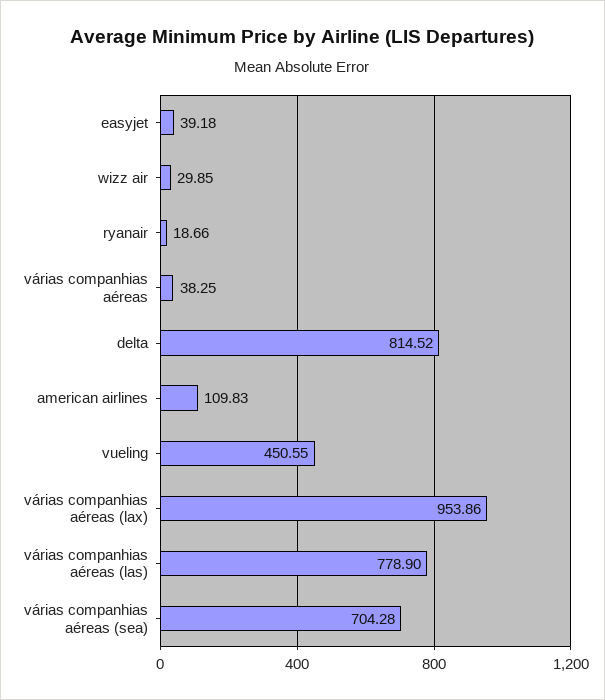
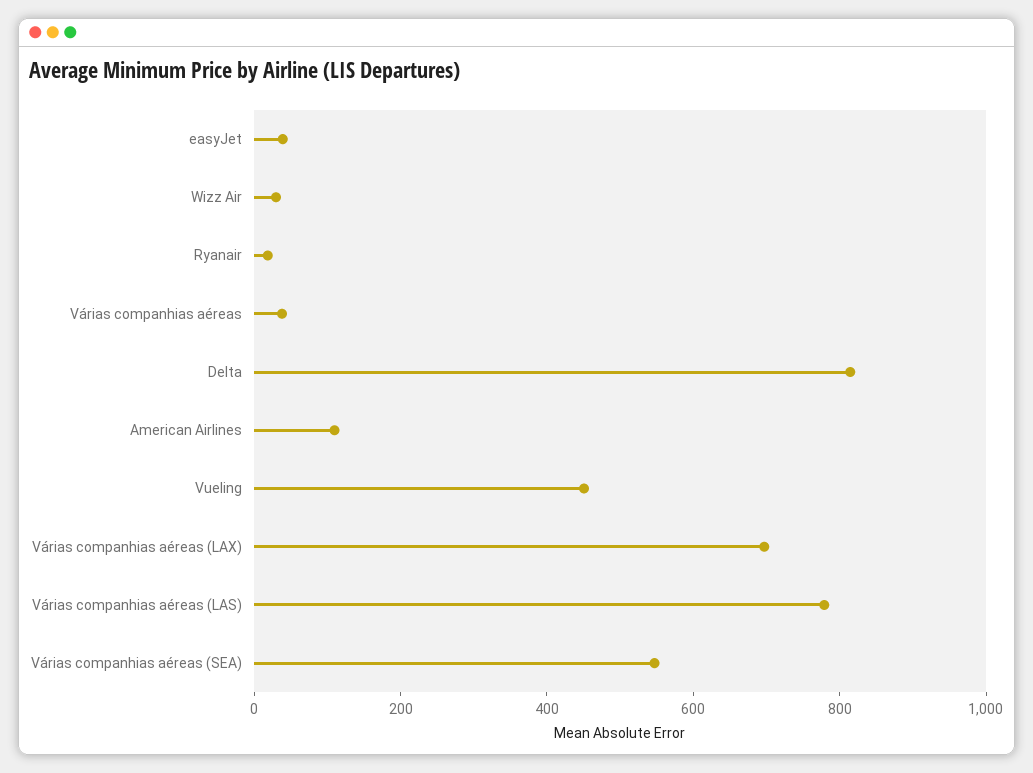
várias companhias aéreas (lax): 953.86 -> 700
várias companhias aéreas (sea): 704.28 -> 550

